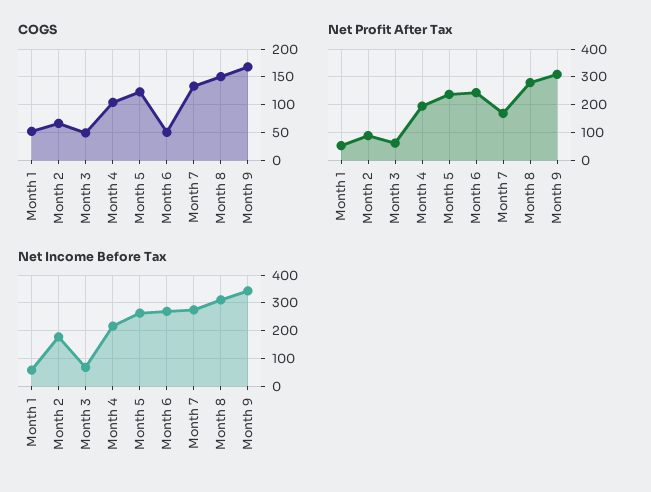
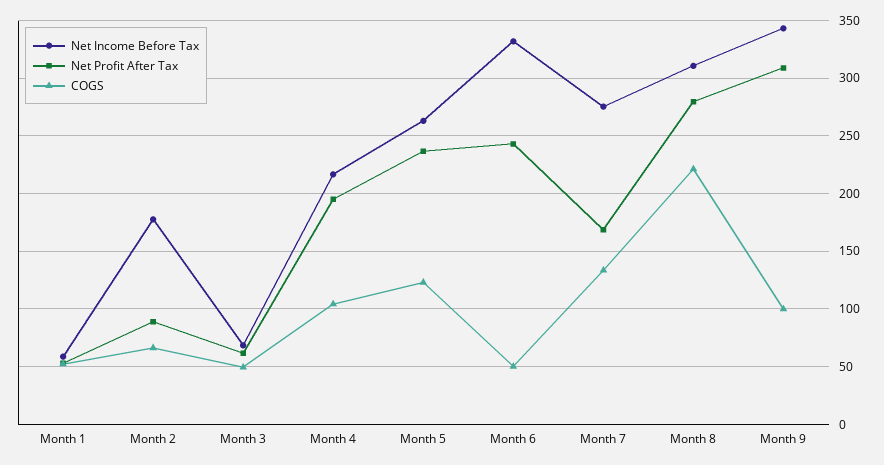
COGS, Month 8: 150 -> 220
COGS, Month 9: 175 -> 100
Net Income Before Tax, Month 6: 275 -> 330

